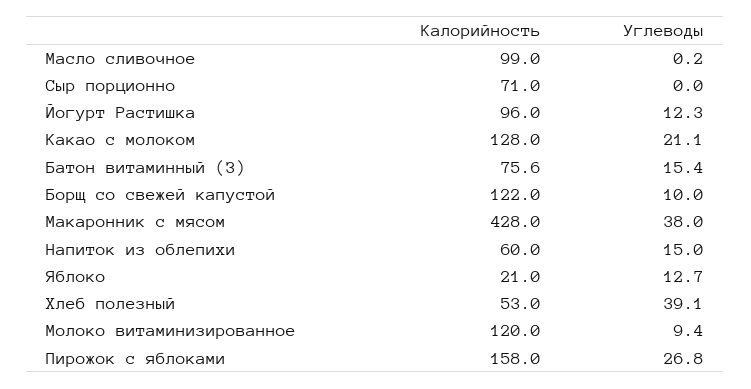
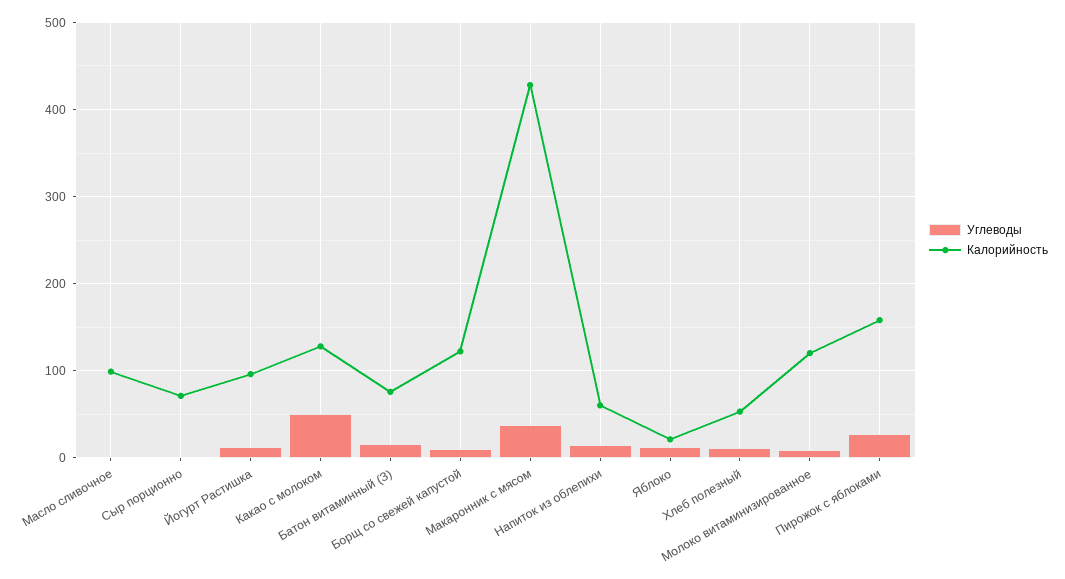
Углеводы, Какао с молоком: 21.1 -> 50
Углеводы, Хлеб полезный: 39.1 -> 10

